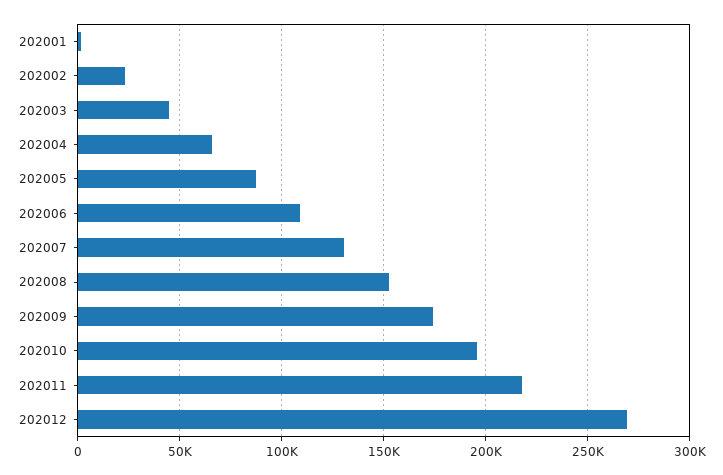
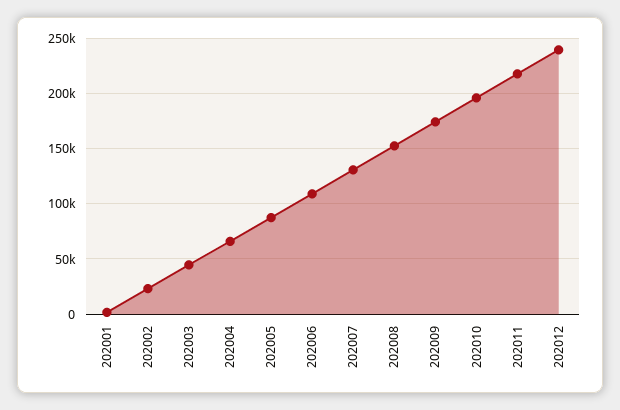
202012: 270000 -> 240000

